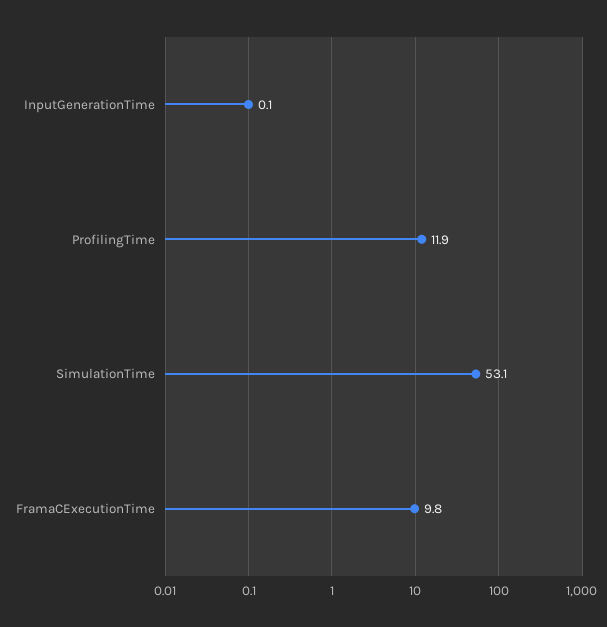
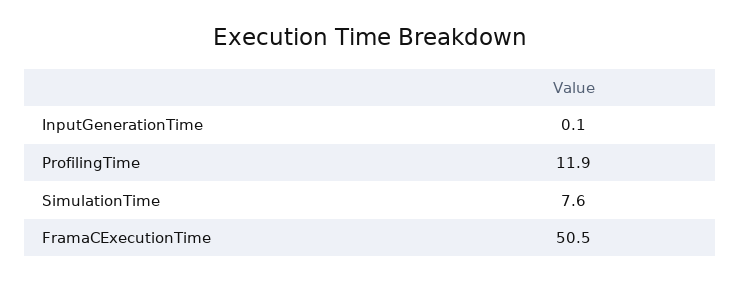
SimulationTime: 53.1 -> 7.6
FramaCExecutionTime: 9.8 -> 50.5

